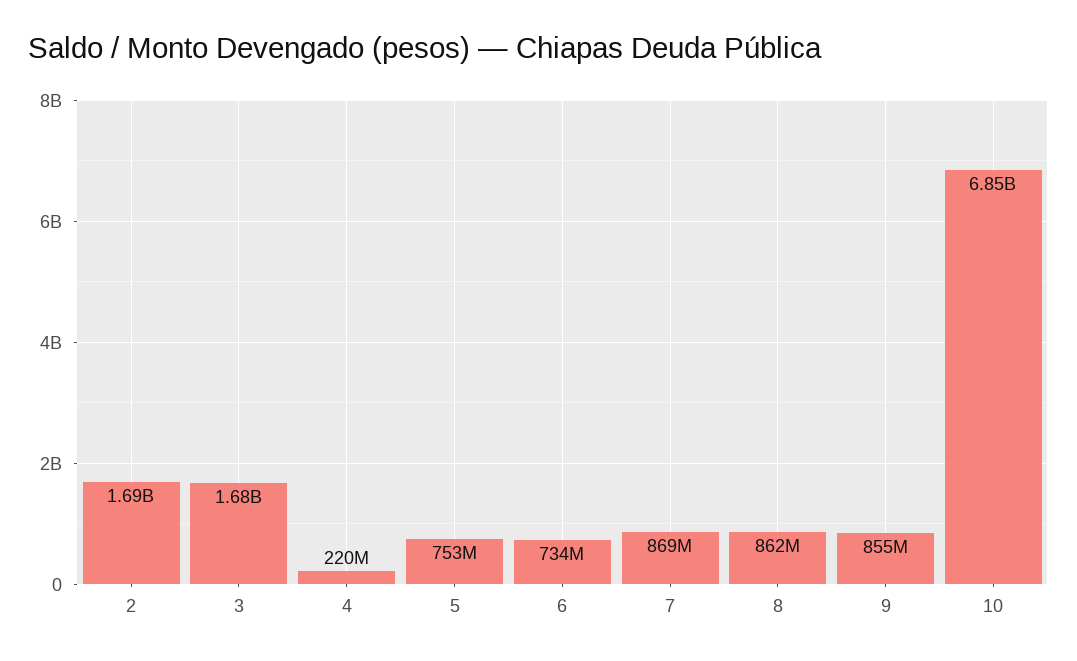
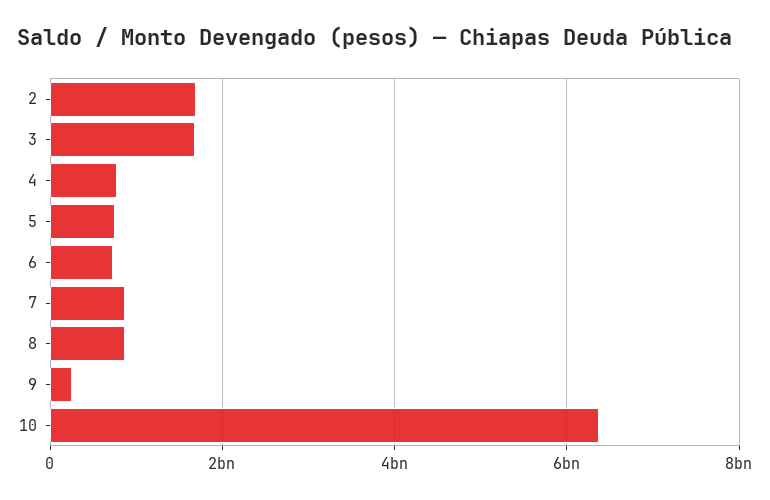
4: 220000000 -> 800000000
9: 855000000 -> 200000000
10: 6850000000 -> 6400000000

